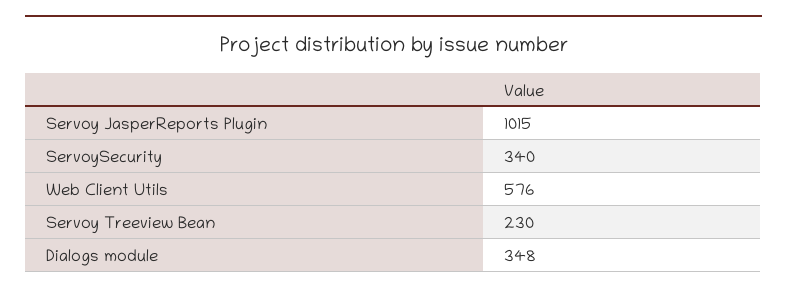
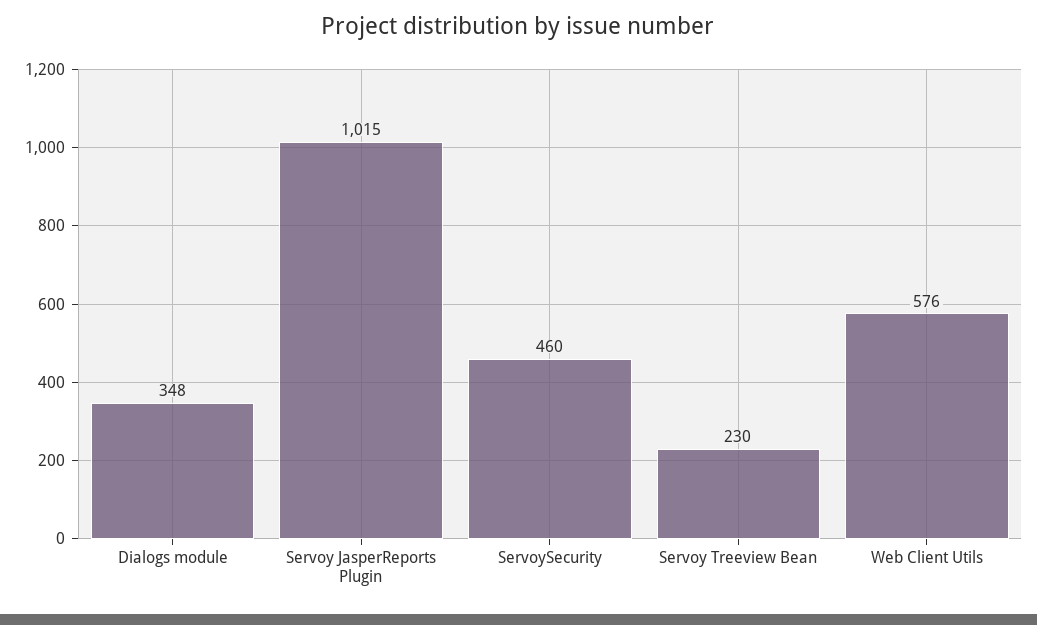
ServoySecurity: 340 -> 460

